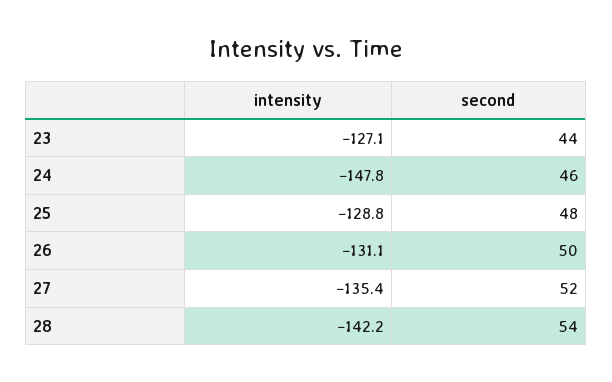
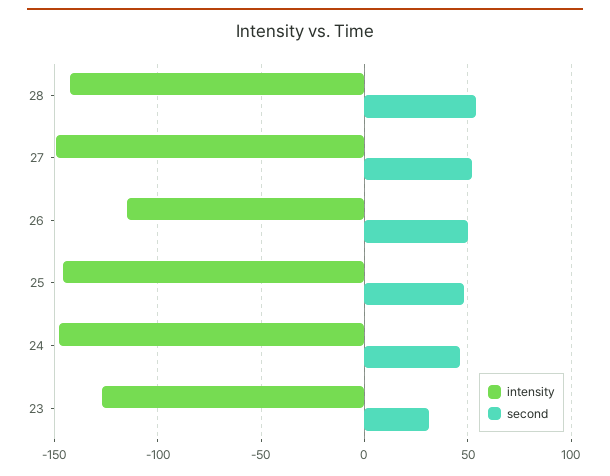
second, 23: 44 -> 30
intensity, 25: -128.8 -> -145
intensity, 26: -131.1 -> -115
intensity, 27: -135.4 -> -150

